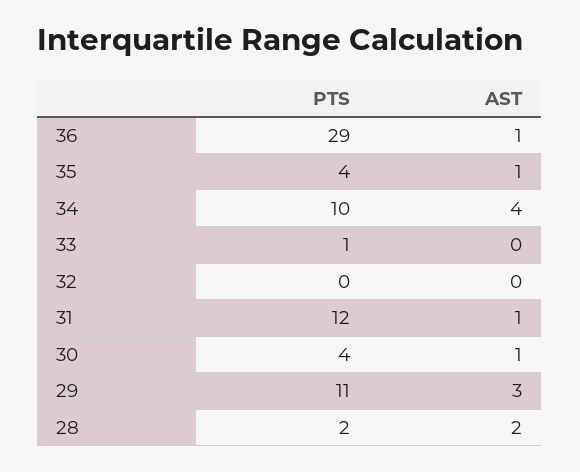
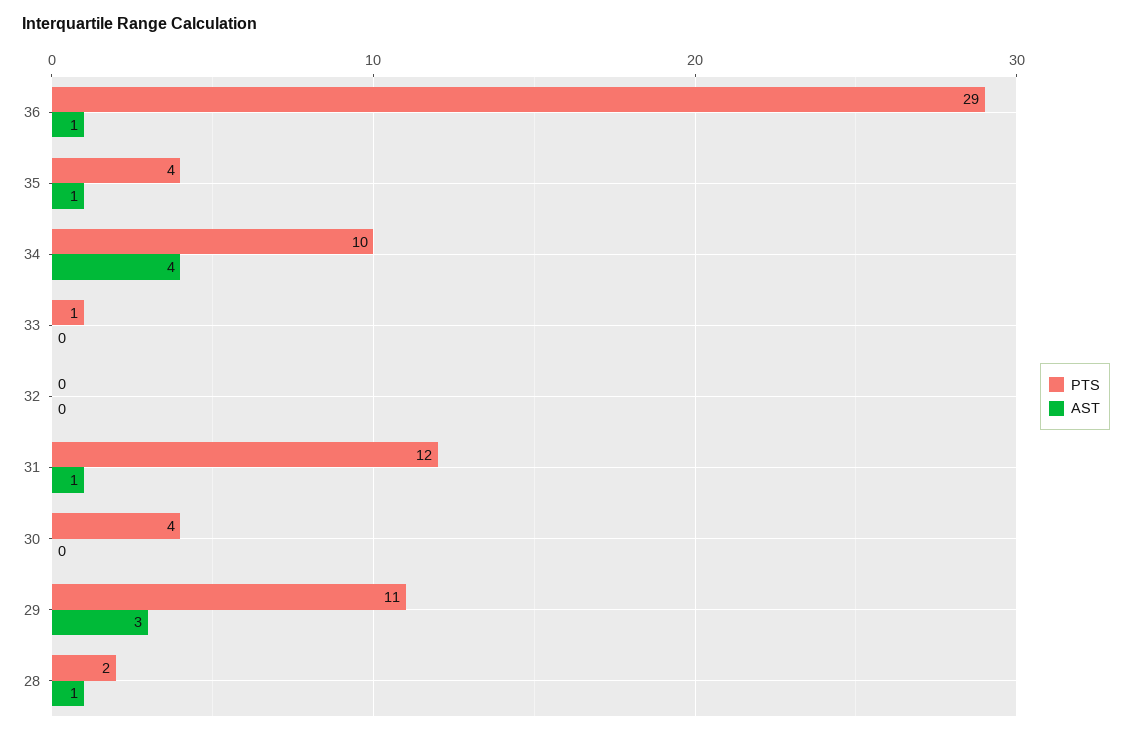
AST, 30: 1 -> 0
AST, 28: 2 -> 1

